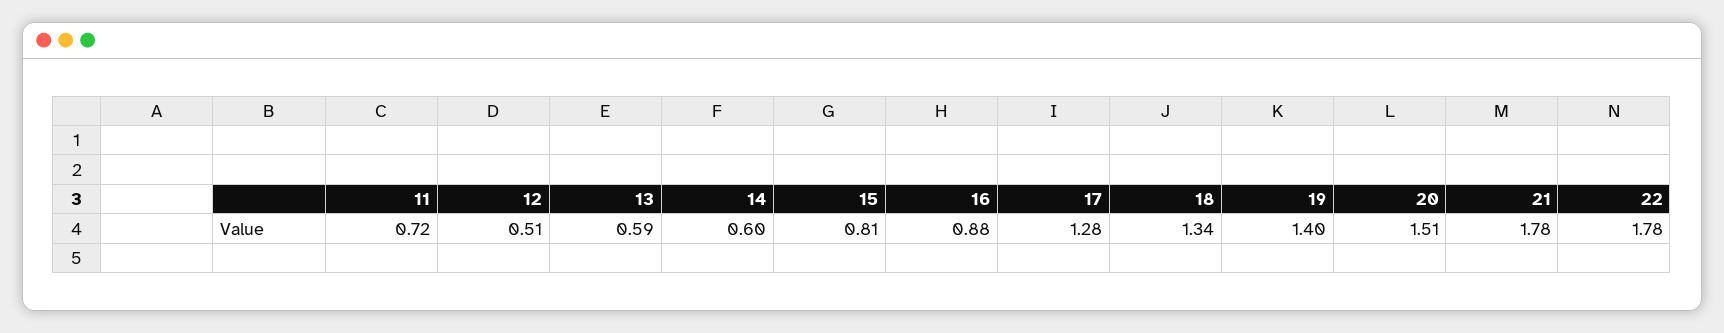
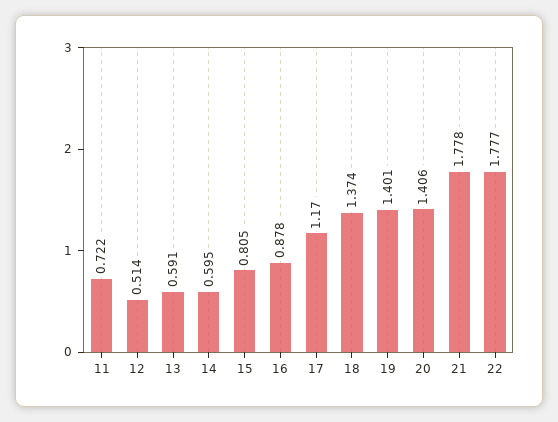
17: 1.28 -> 1.17
18: 1.34 -> 1.374
20: 1.51 -> 1.406

